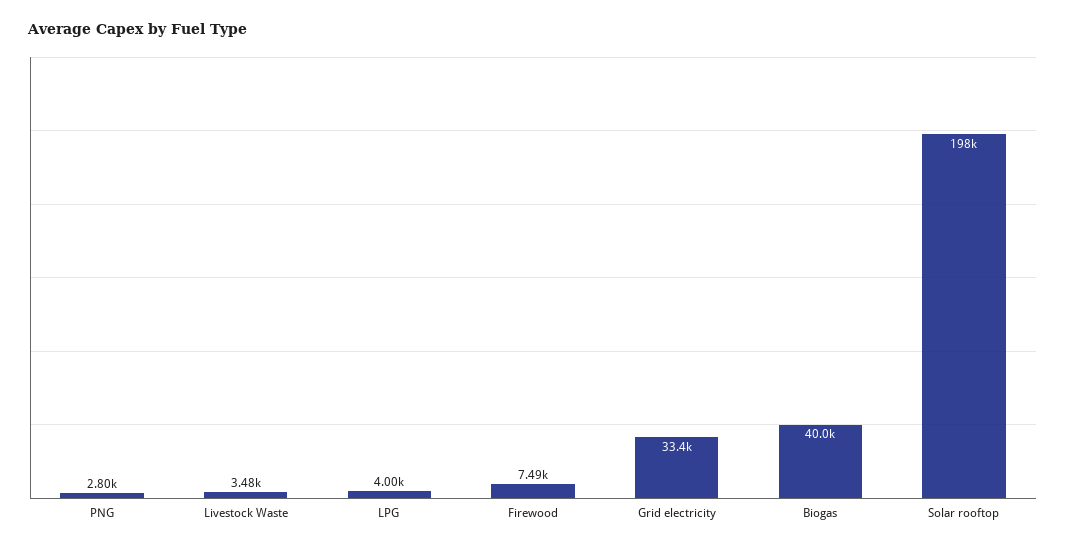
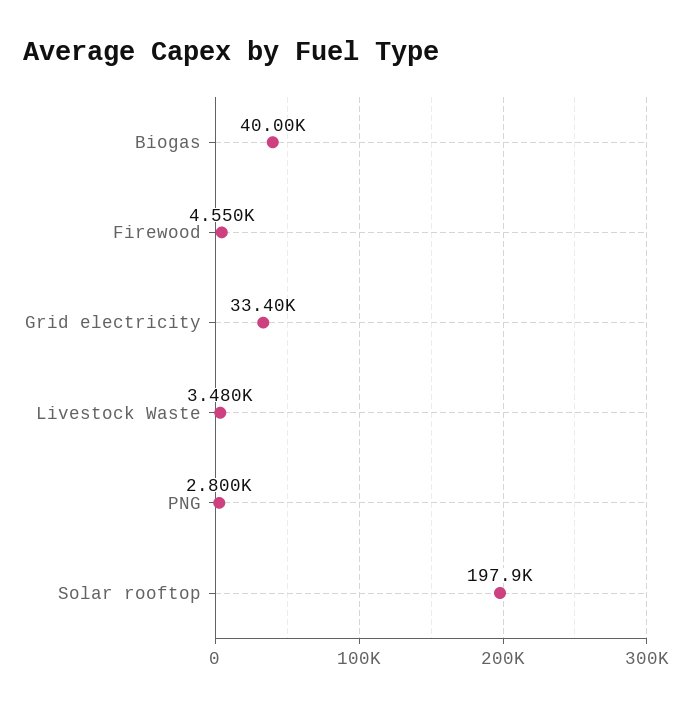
LPG: 4000 -> none
Firewood: 7490 -> 4550

